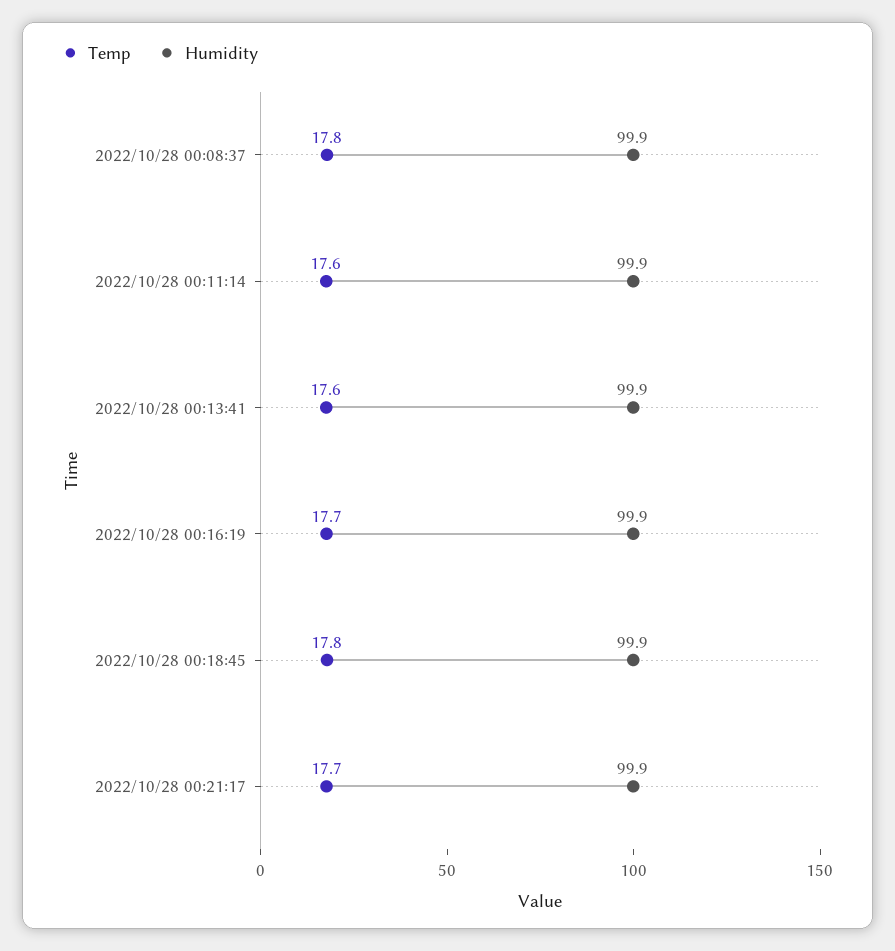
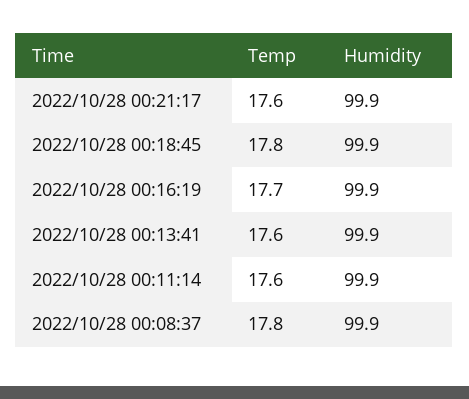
Temp, 2022/10/28 00:21:17: 17.7 -> 17.6

